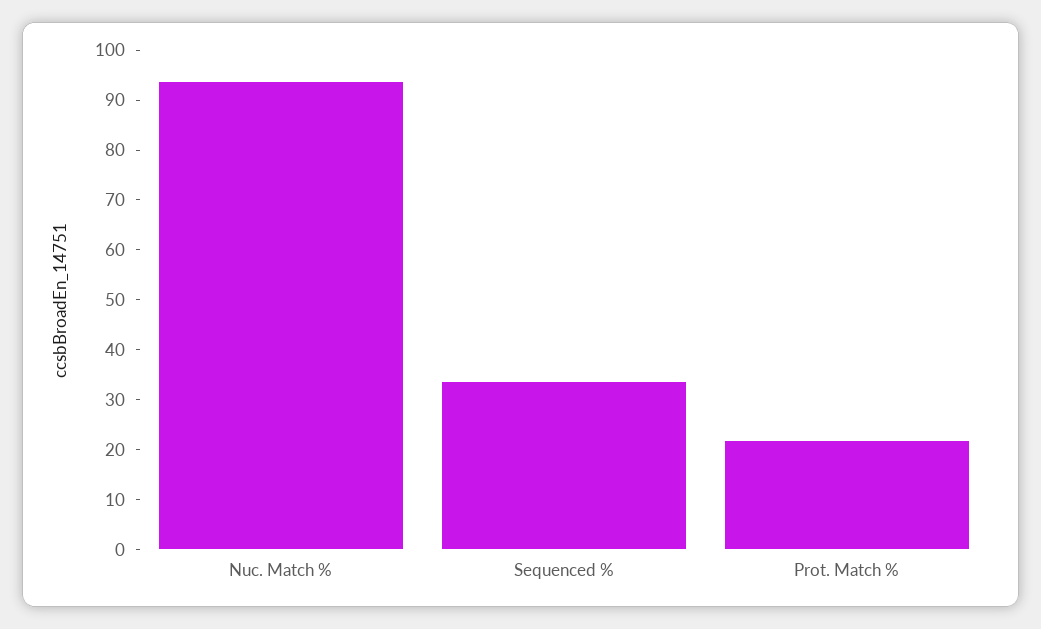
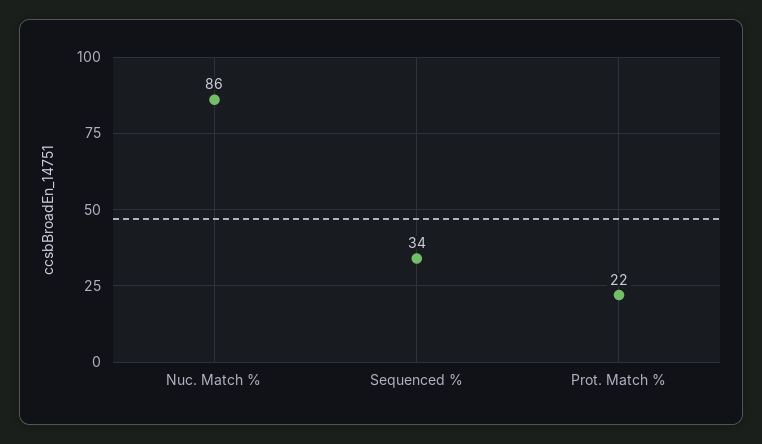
Nuc. Match %: 94 -> 86

